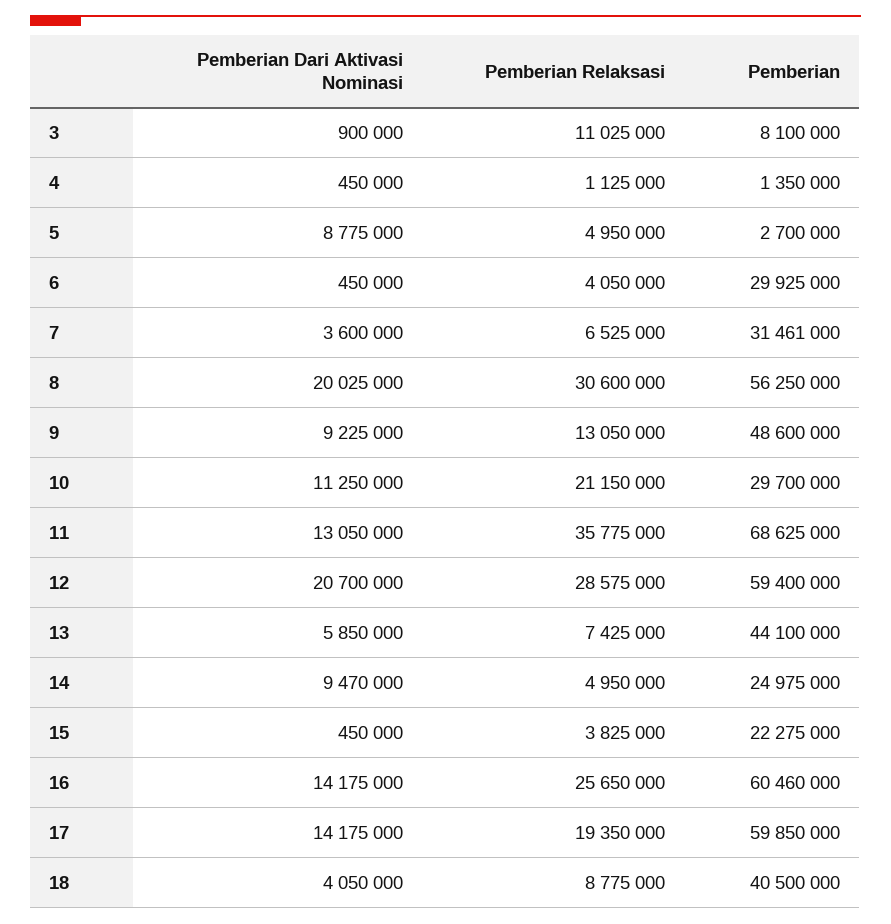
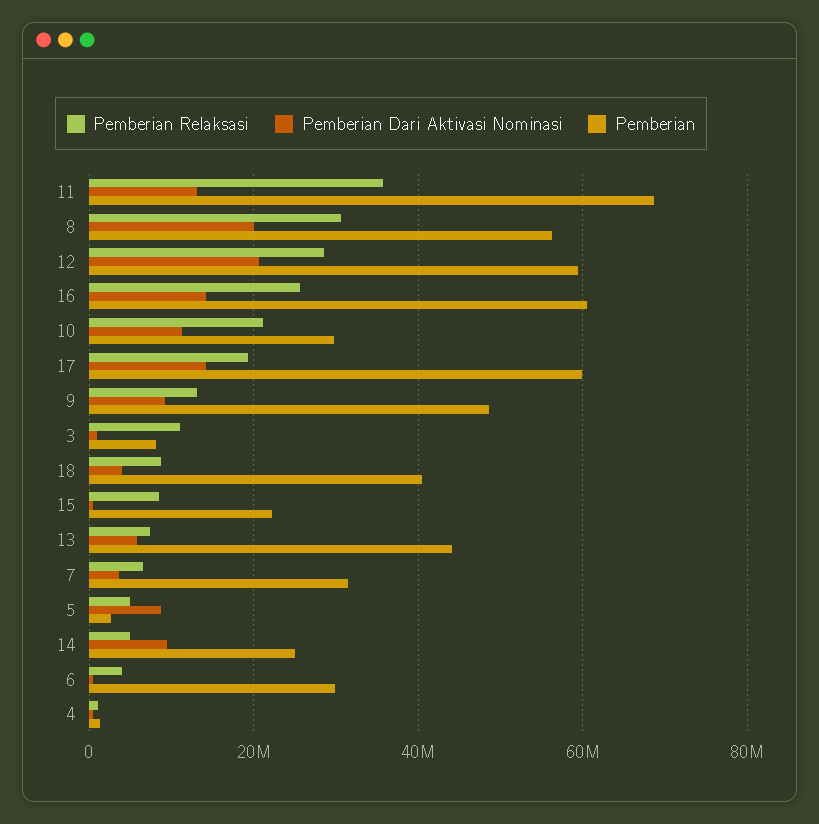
Pemberian Relaksasi, 15: 3825000 -> 8000000

